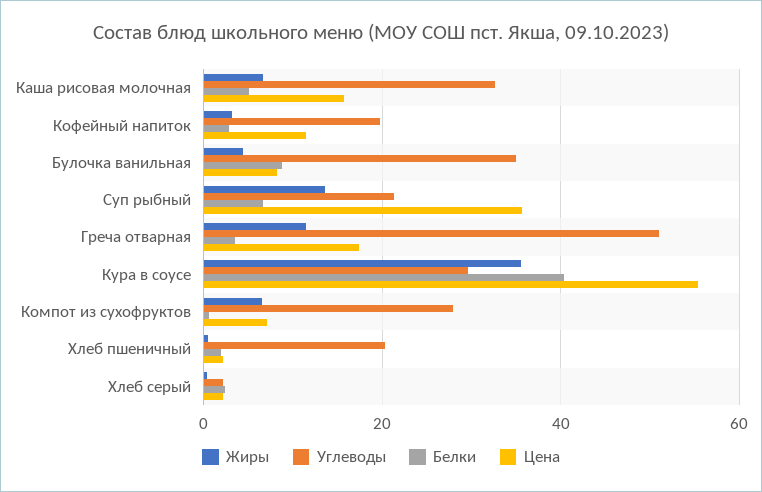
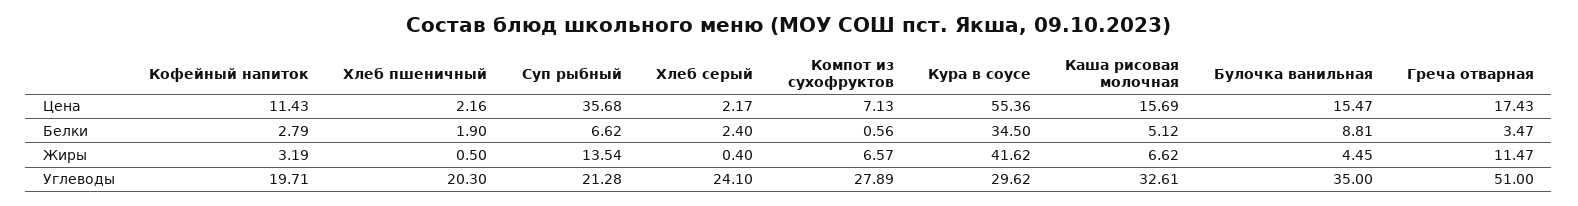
Цена, Булочка ванильная: 8 -> 15.47
Жиры, Кура в соусе: 36 -> 41.62
Белки, Кура в соусе: 40 -> 34.5
Углеводы, Хлеб серый: 2 -> 24.1

